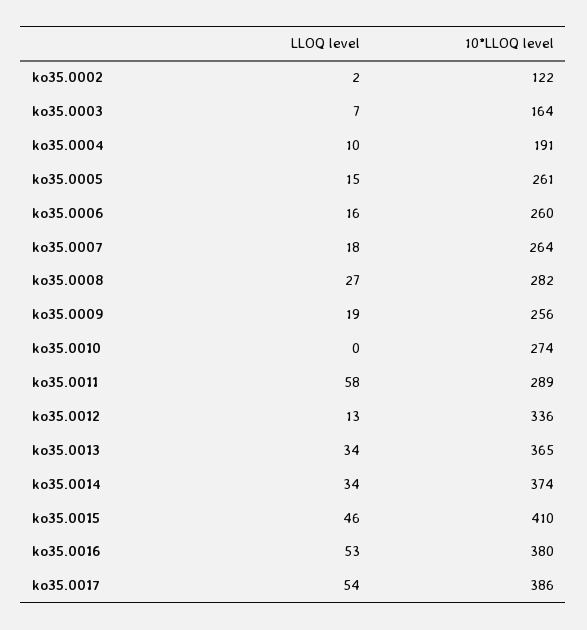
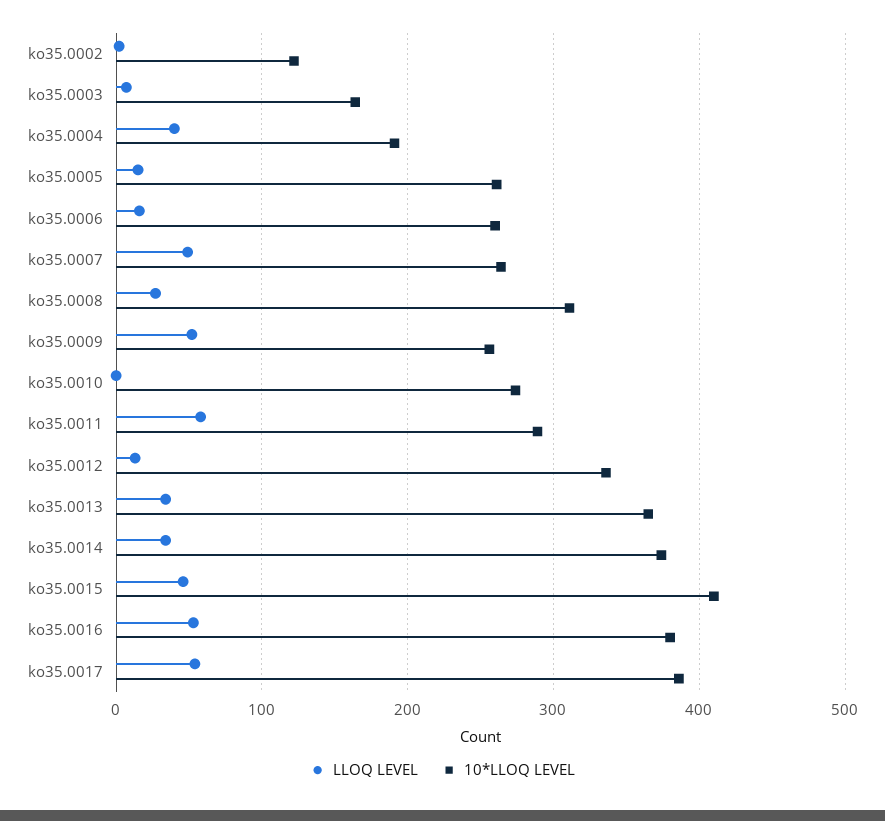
LLOQ level, ko35.0004: 10 -> 40
LLOQ level, ko35.0007: 18 -> 50
10*LLOQ level, ko35.0008: 282 -> 310
LLOQ level, ko35.0009: 19 -> 50

